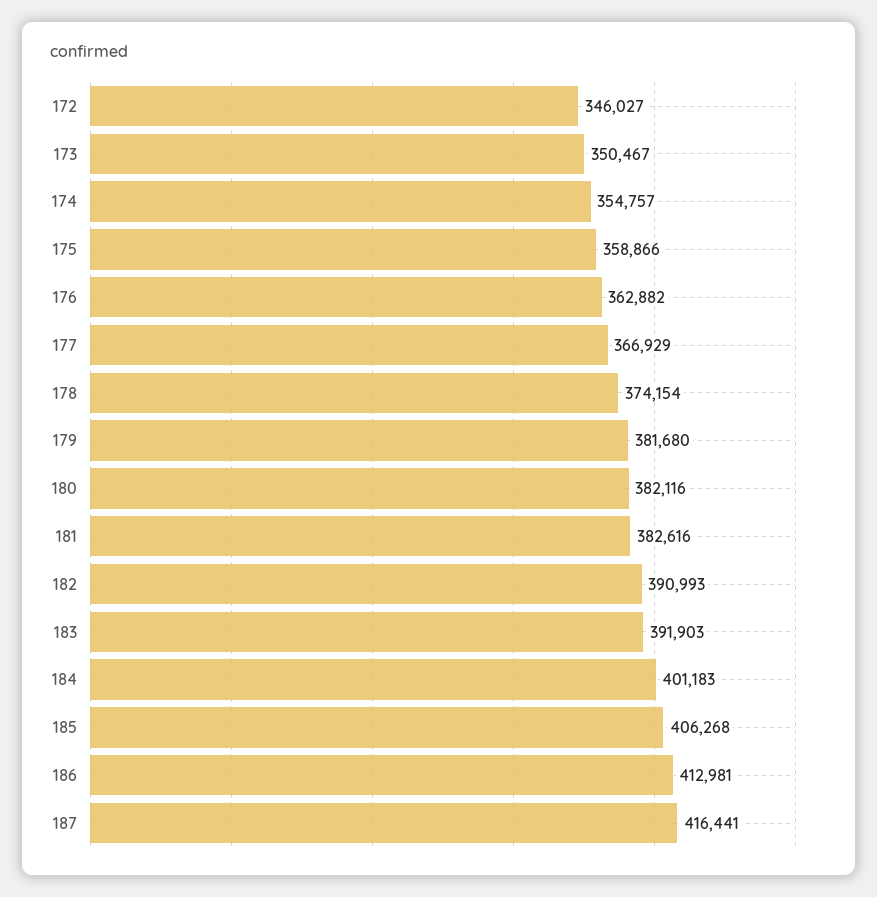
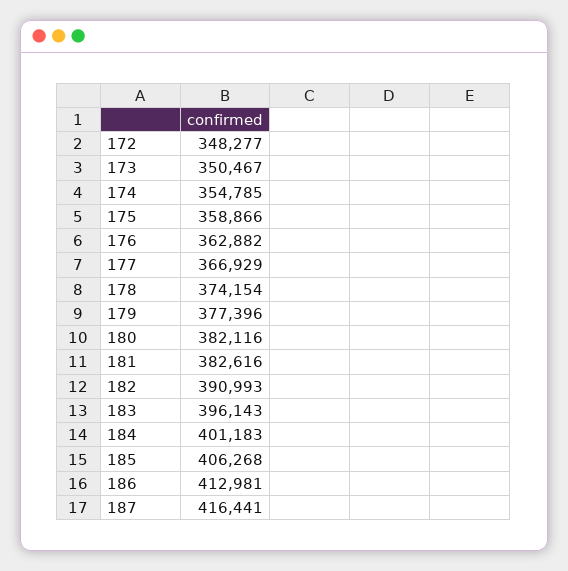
172: 346027 -> 348277
174: 354757 -> 354785
179: 381680 -> 377396
183: 391903 -> 396143

